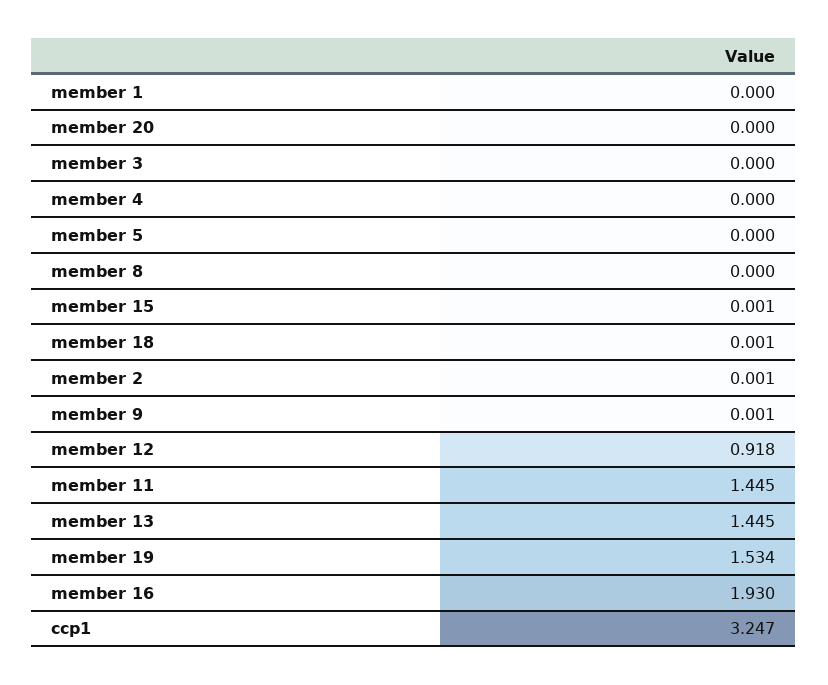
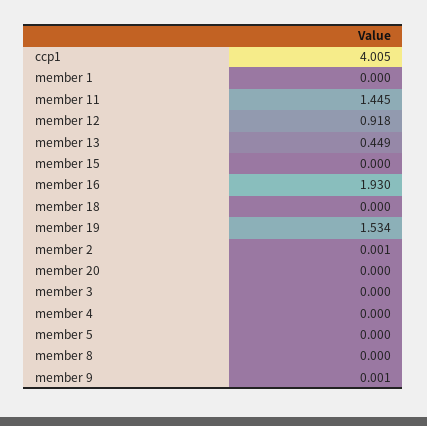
member 15: 0.001 -> 0
member 18: 0.001 -> 0
member 13: 1.445 -> 0.449
ccp1: 3.247 -> 4.005

